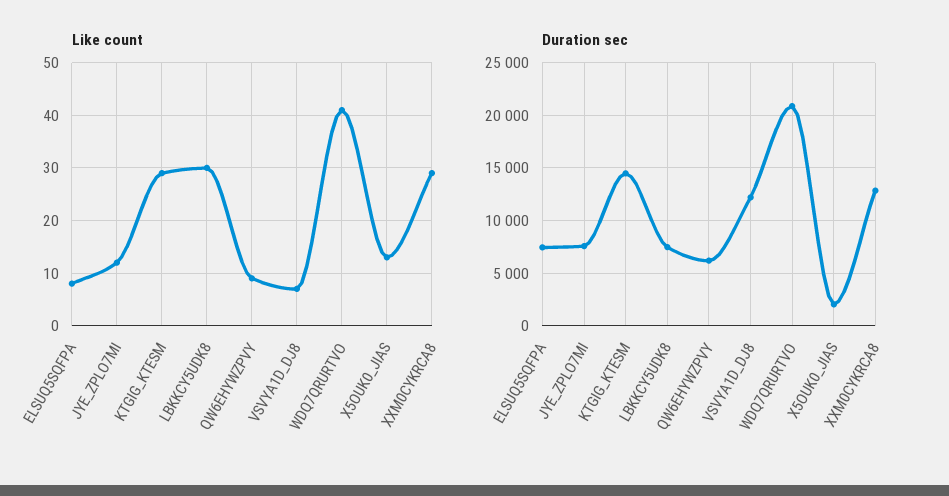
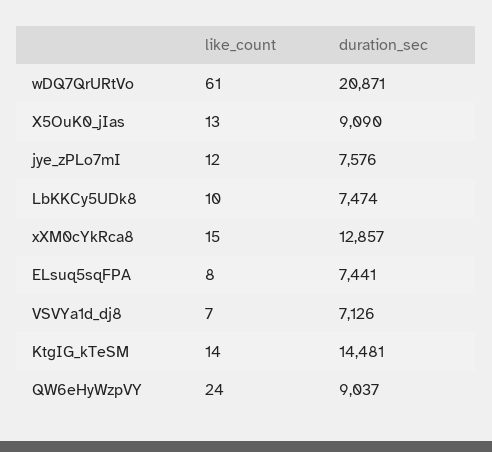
Like count, KTGIG_KTESM: 30 -> 14
Like count, LBKKCY5UDK8: 30 -> 10
Like count, QW6EHYWZPVY: 10 -> 24
Like count, WDQ7QRURTVO: 40 -> 61
Like count, XXM0CYKRCA8: 30 -> 15
Duration sec, QW6EHYWZPVY: 6000 -> 9037
Duration sec, VSVYA1D_DJ8: 12000 -> 7126
Duration sec, X5OUK0_JIAS: 2000 -> 9090

